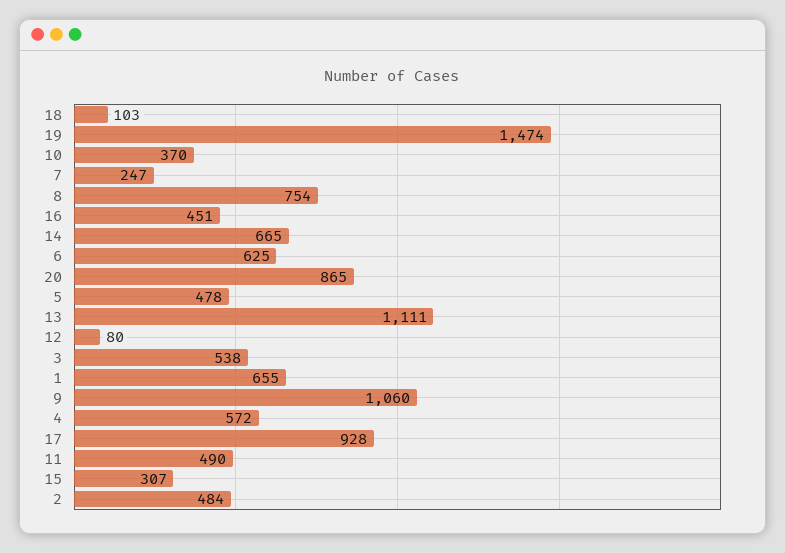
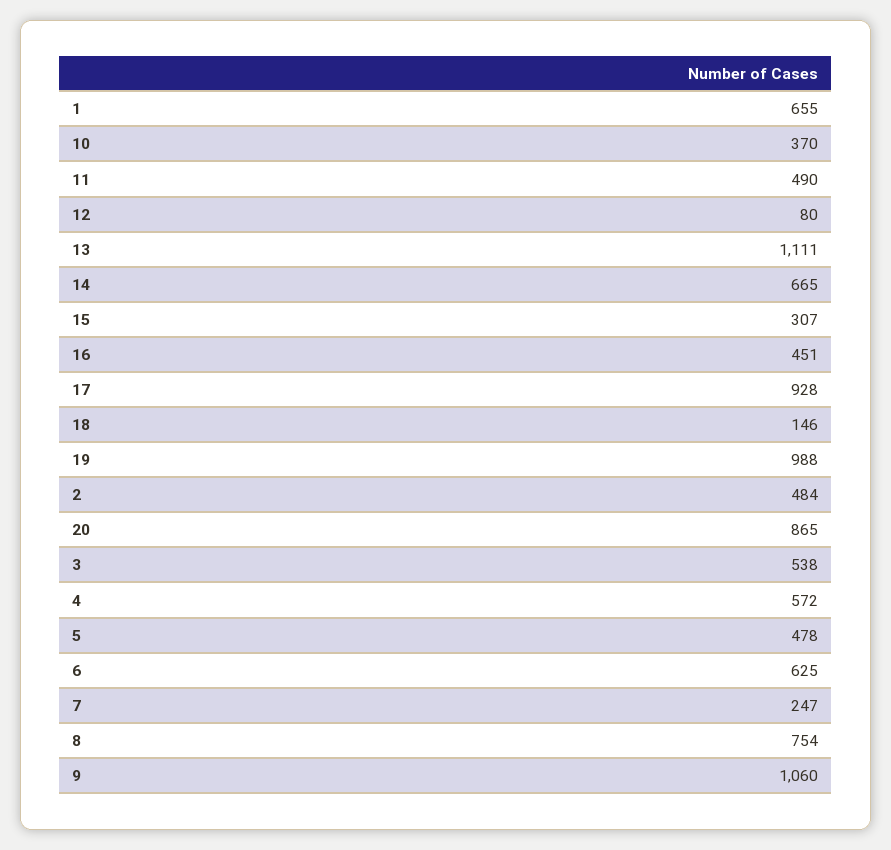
18: 103 -> 146
19: 1474 -> 988

